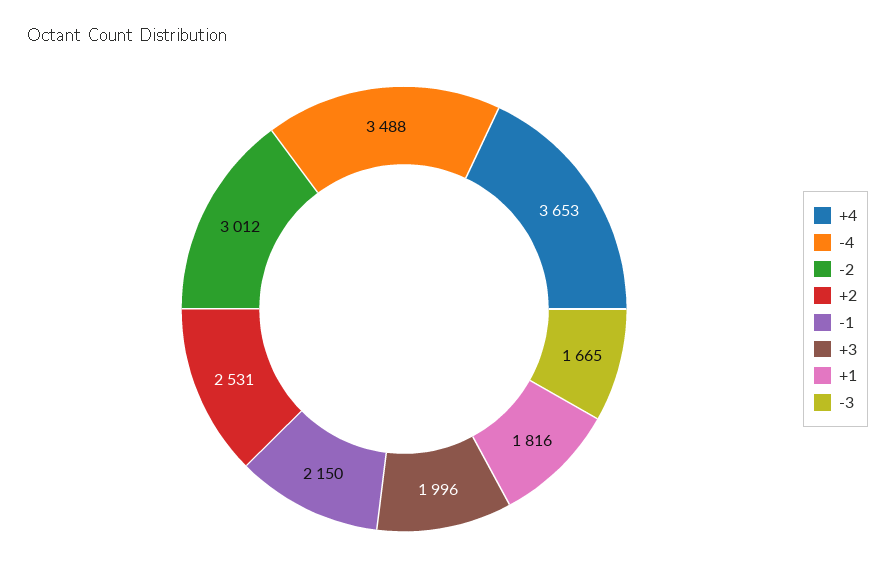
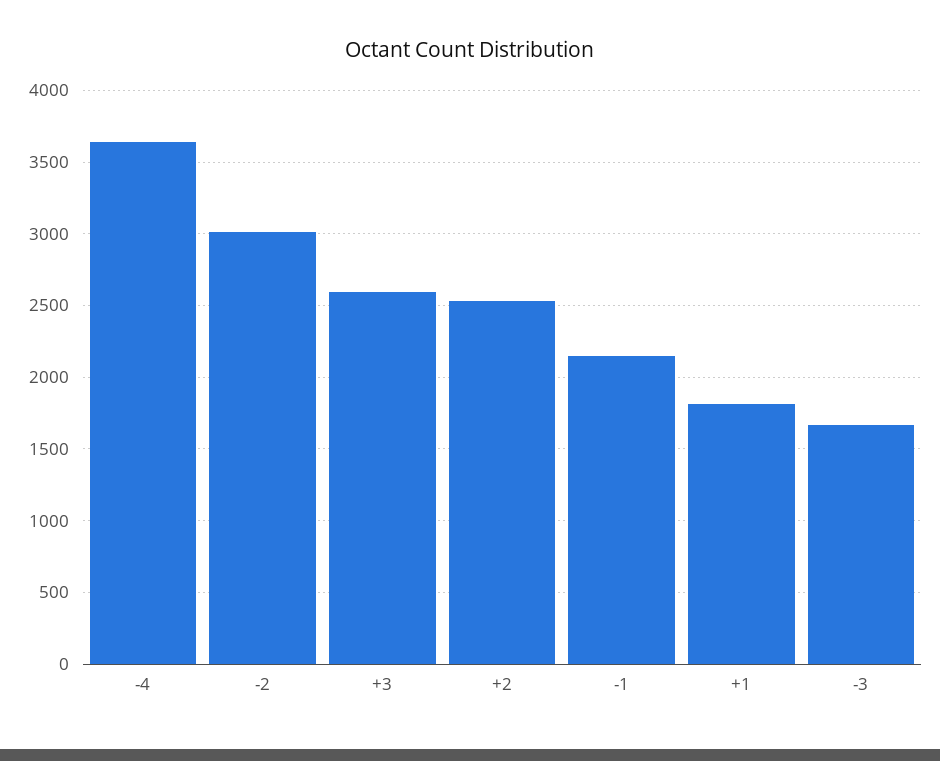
+4: 3653 -> none
-4: 3488 -> 3650
+3: 1996 -> 2600

